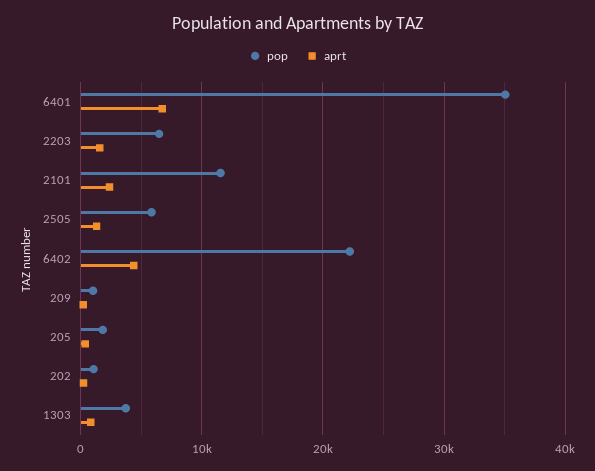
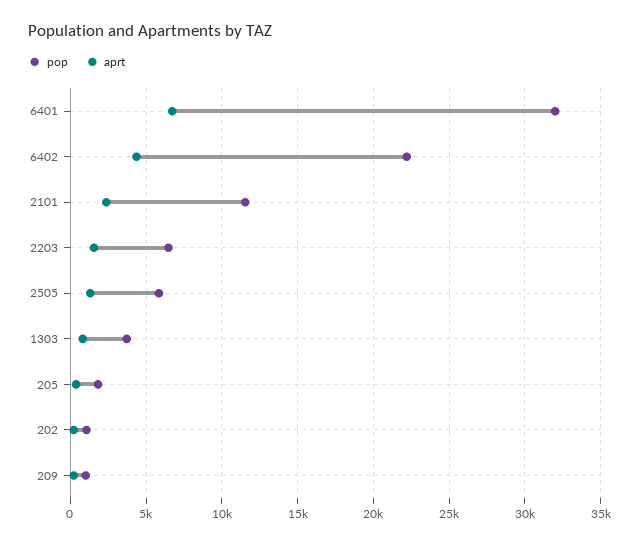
pop, 6401: 35000 -> 32000

